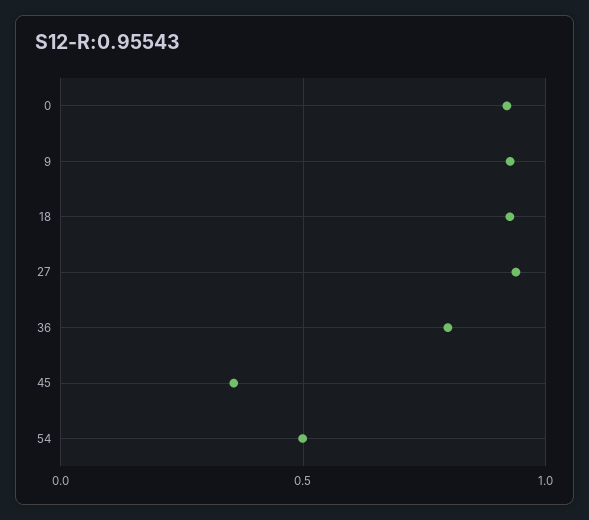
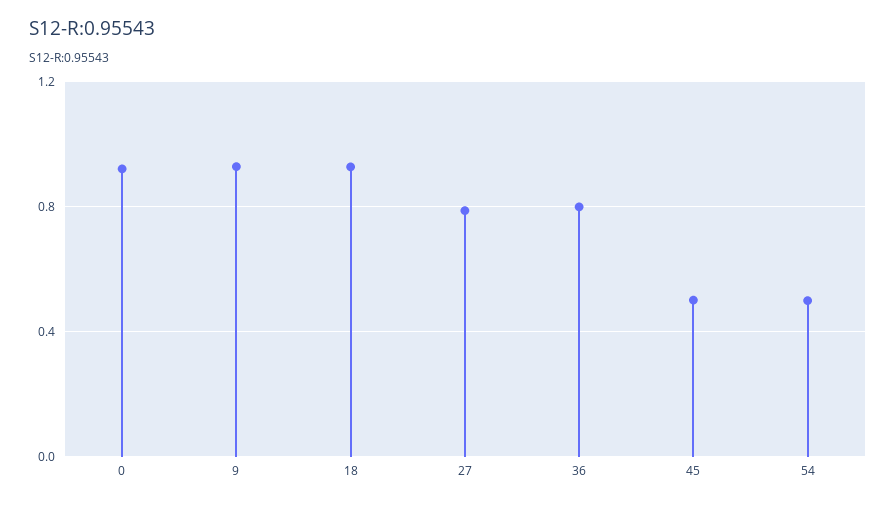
27: 0.95 -> 0.8
45: 0.35 -> 0.5

